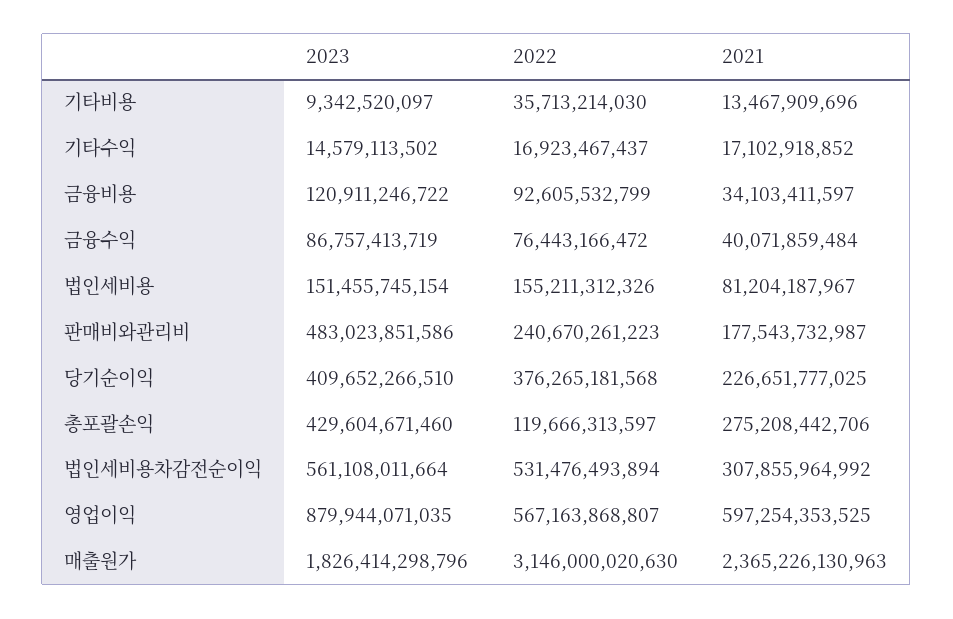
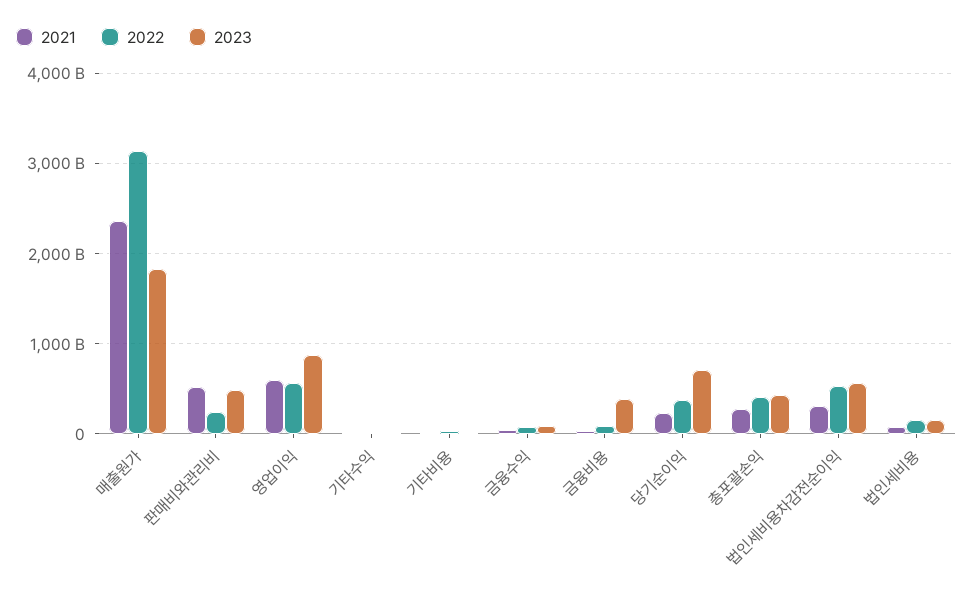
2023, 금융비용: 120911246722 -> 400000000000
2021, 판매비와관리비: 177543732987 -> 500000000000
2023, 당기순이익: 409652266510 -> 700000000000
2022, 총포괄손익: 119666313597 -> 400000000000

